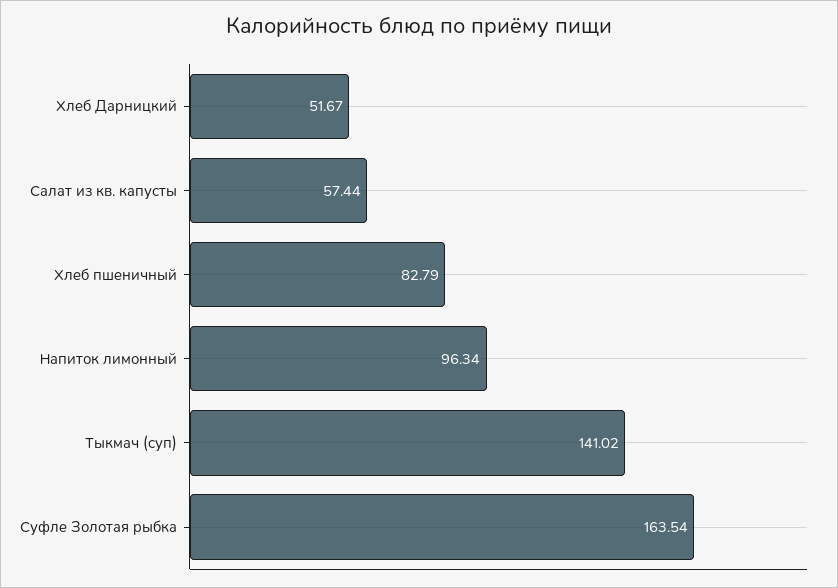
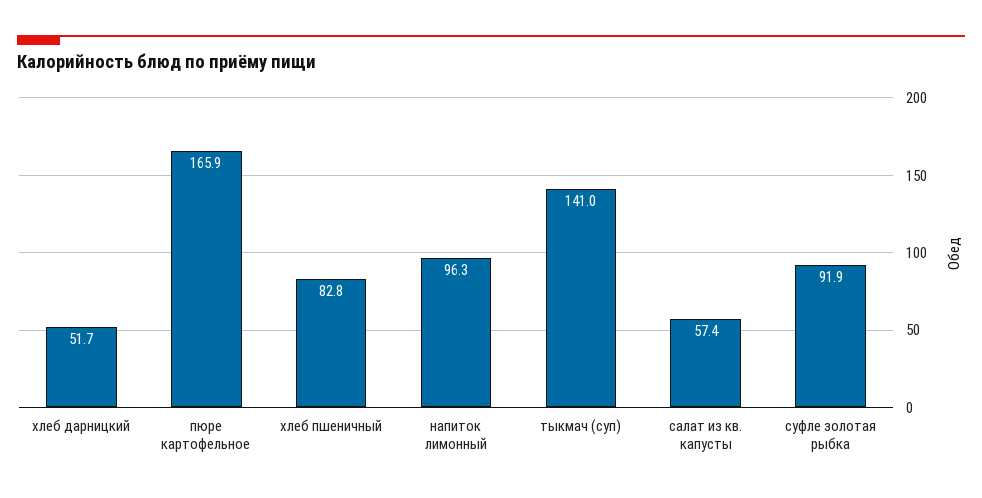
Суфле Золотая рыбка: 163.54 -> 91.9
пюре картофельное: none -> 165.9

